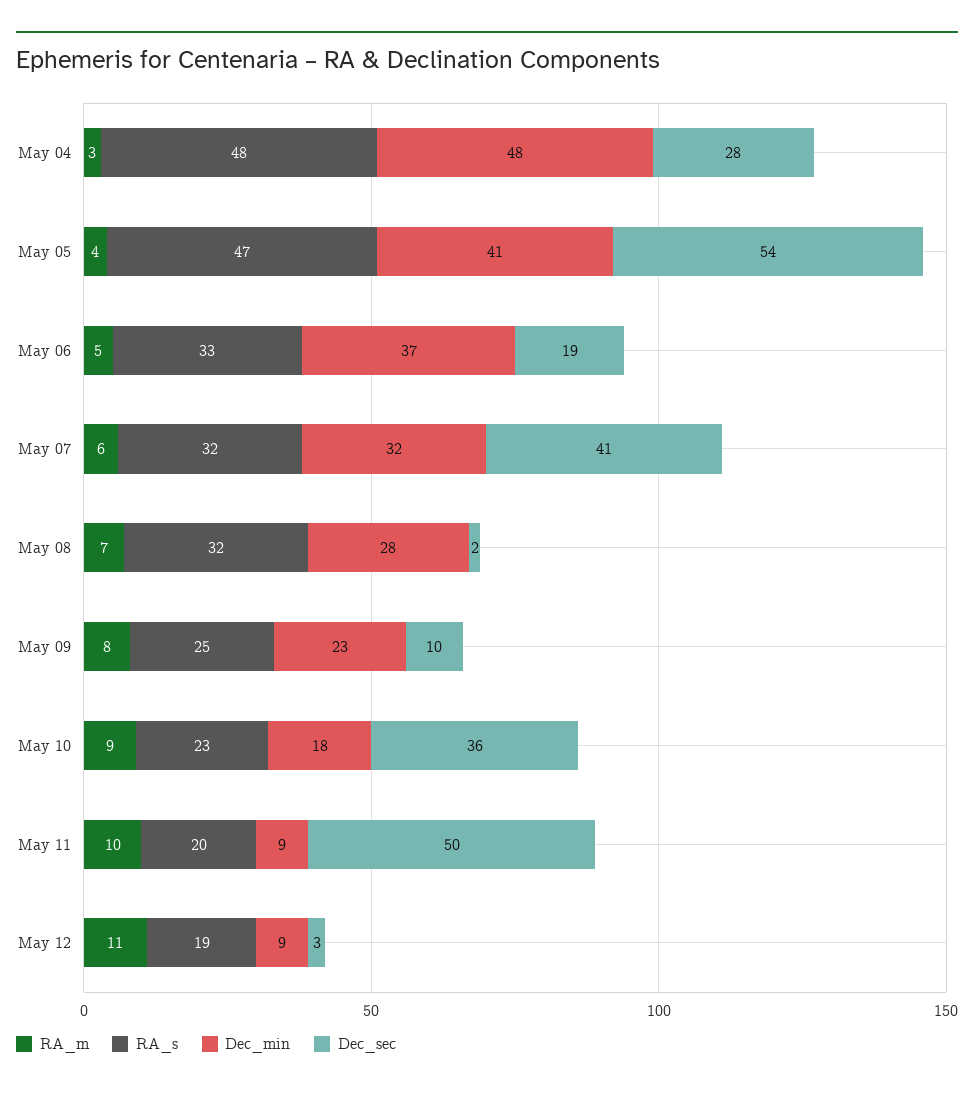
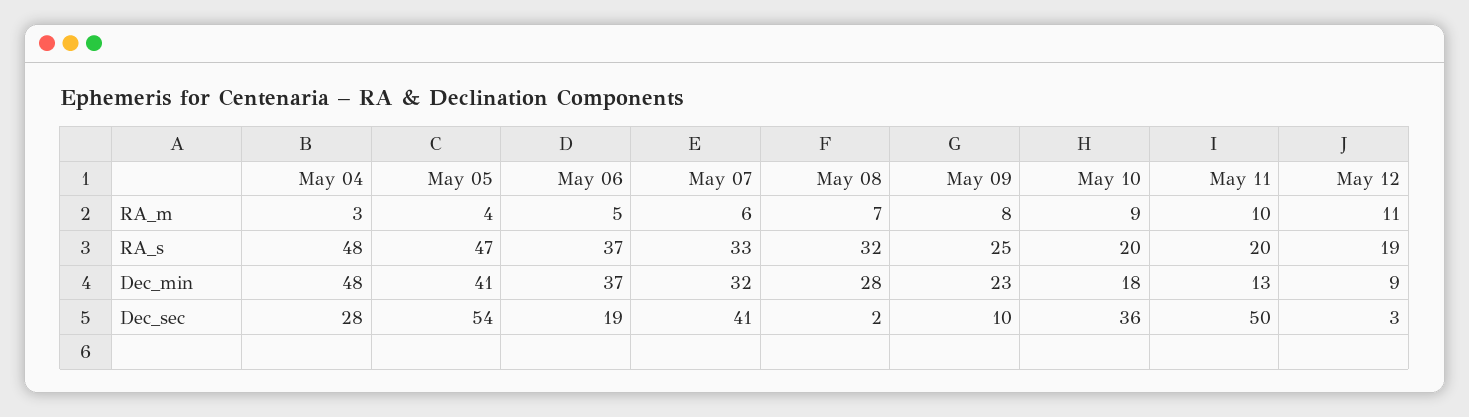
RA_s, May 06: 33 -> 37
RA_s, May 07: 32 -> 33
RA_s, May 10: 23 -> 20
Dec_min, May 11: 9 -> 13

